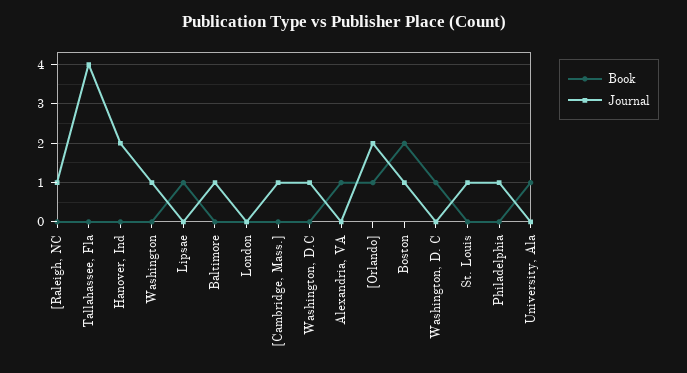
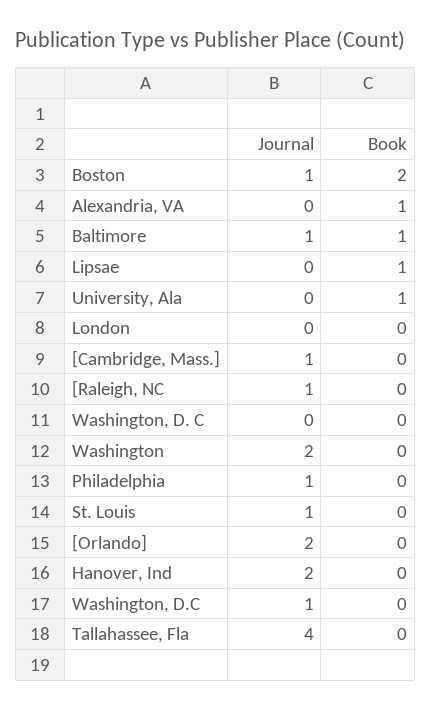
Journal, Washington: 1 -> 2
Book, Baltimore: 0 -> 1
Book, [Orlando]: 1 -> 0
Book, Washington, D. C: 1 -> 0

